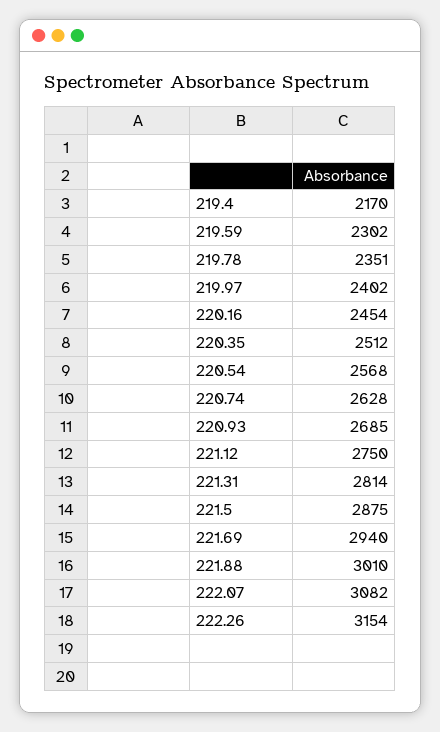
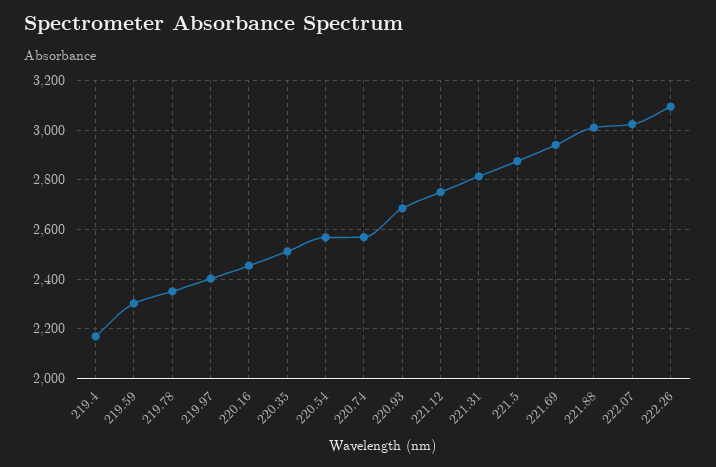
220.74: 2628 -> 2575
222.07: 3082 -> 3025
222.26: 3154 -> 3100

